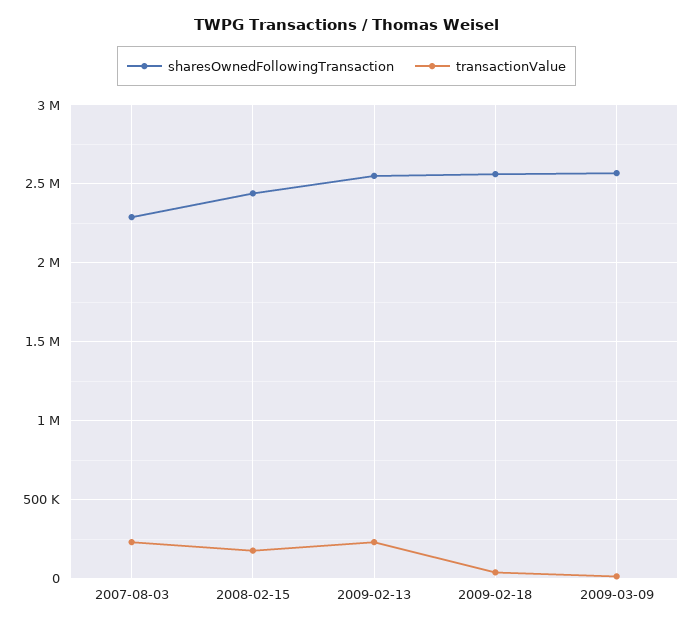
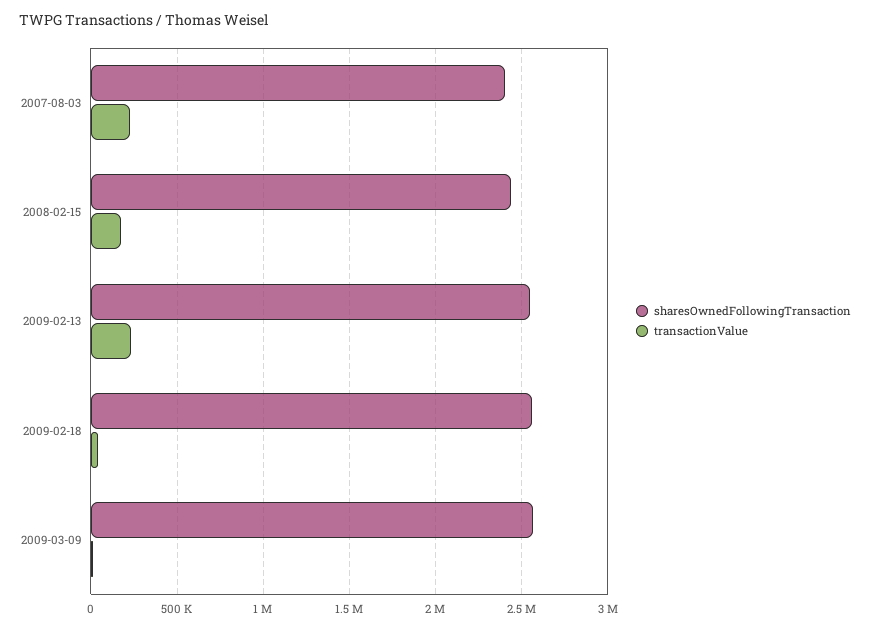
sharesOwnedFollowingTransaction, 2007-08-03: 2300000 -> 2400000

